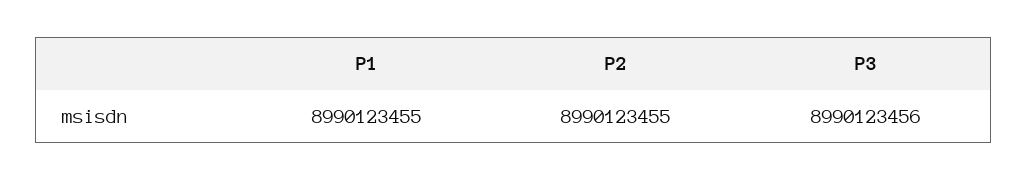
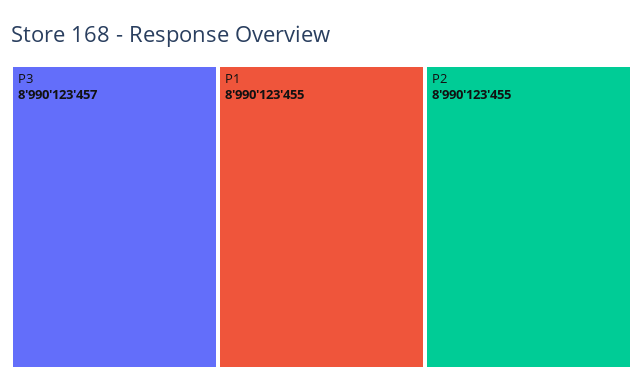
P3: 8990123456 -> 8990123457

